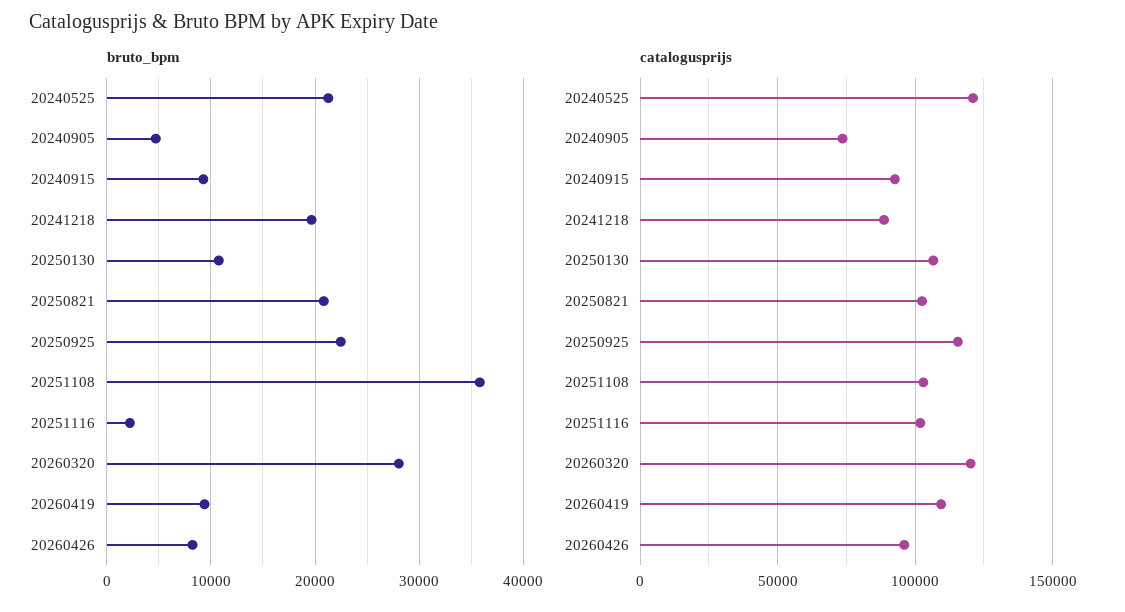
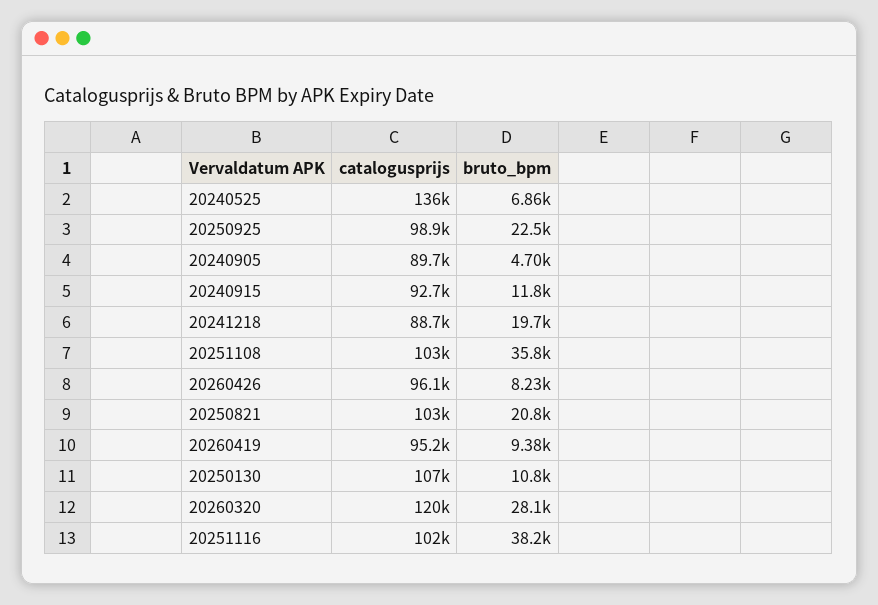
bruto_bpm, 20240525: 21000 -> 6860
bruto_bpm, 20240915: 9000 -> 11800
bruto_bpm, 20251116: 2000 -> 38200
catalogusprijs, 20240525: 120000 -> 136000
catalogusprijs, 20240905: 75000 -> 89700
catalogusprijs, 20250925: 115000 -> 98900
catalogusprijs, 20260419: 110000 -> 95200

